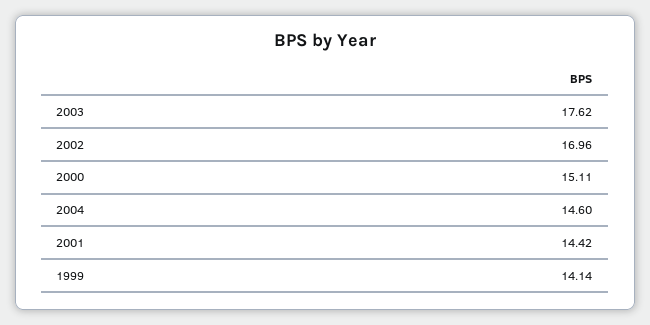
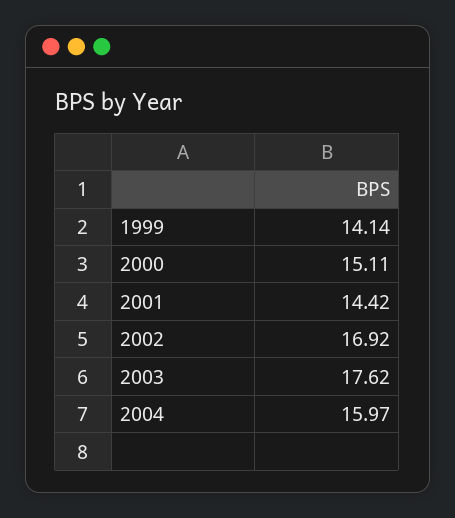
2002: 16.96 -> 16.92
2004: 14.6 -> 15.97

